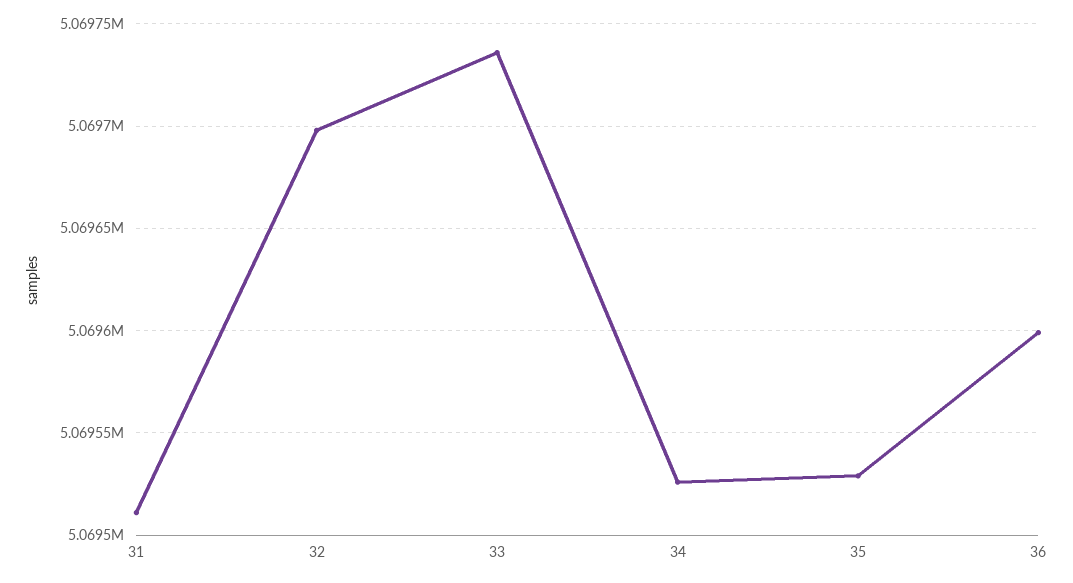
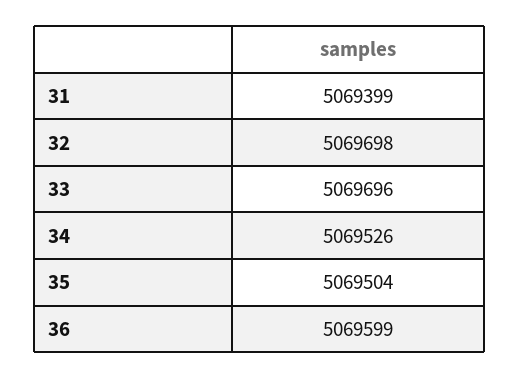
31: 5069510 -> 5069399
33: 5069735 -> 5069696
35: 5069530 -> 5069504

